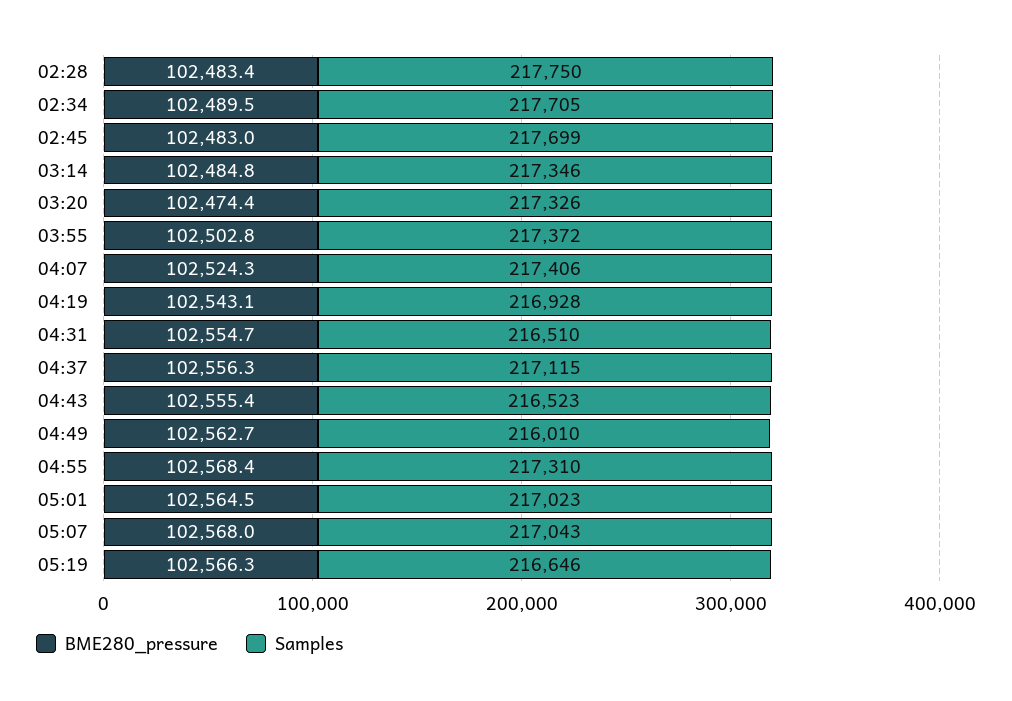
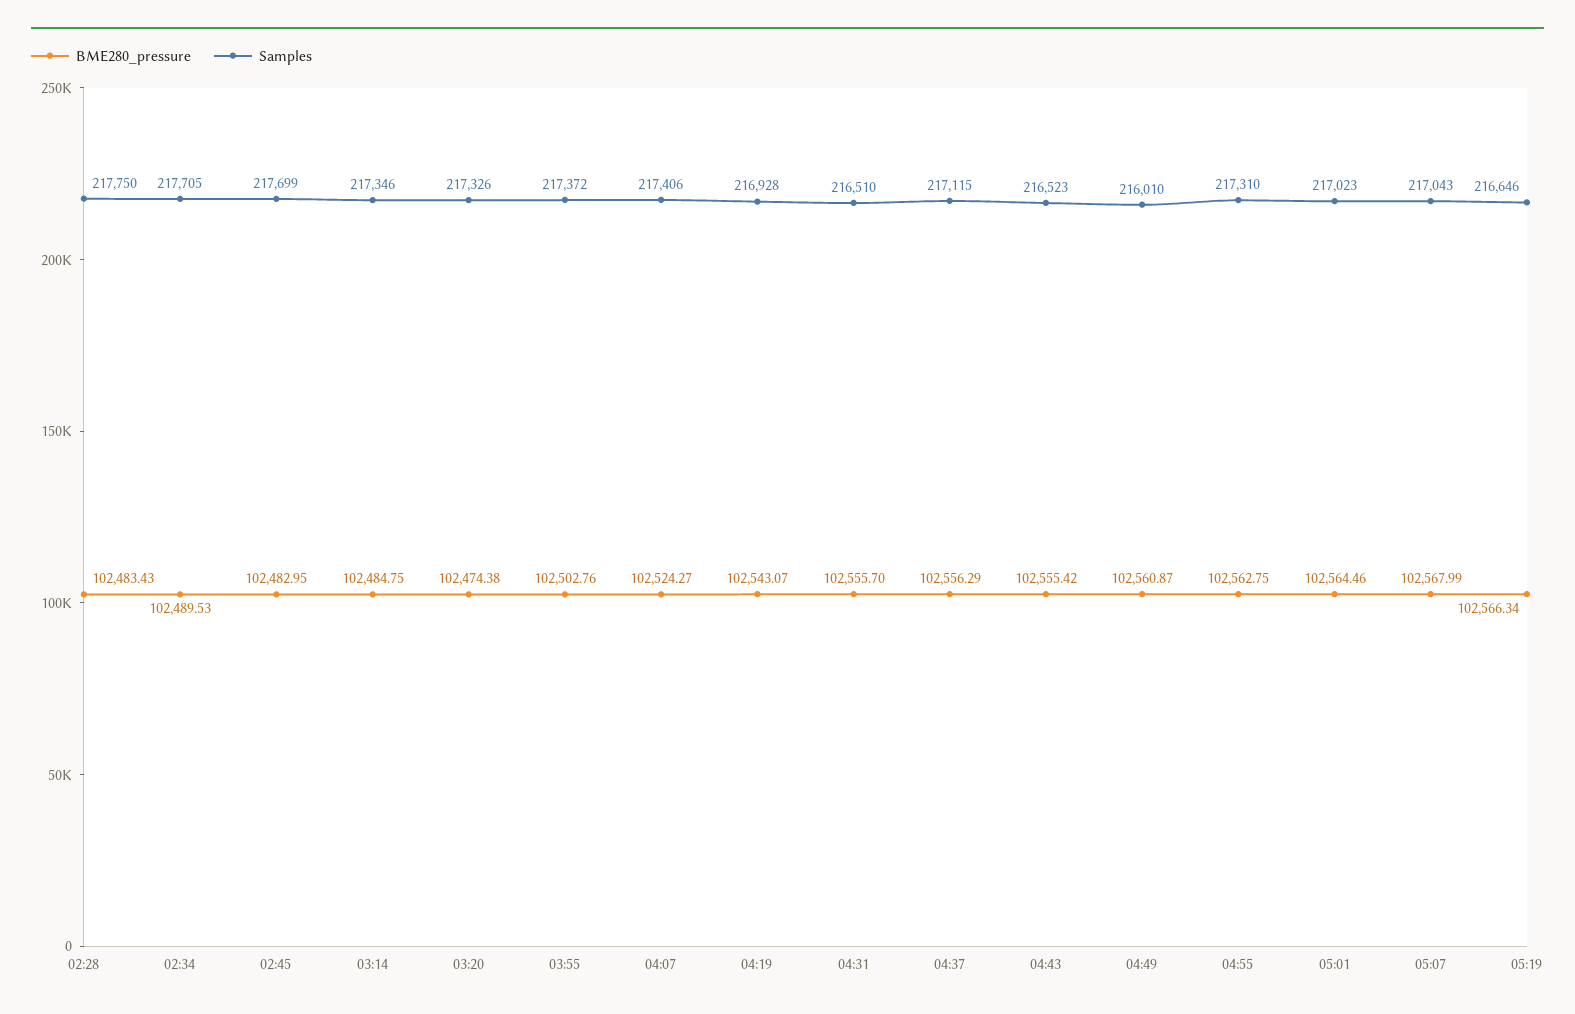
BME280_pressure, 04:31: 102554.7 -> 102555.7
BME280_pressure, 04:49: 102562.7 -> 102560.87
BME280_pressure, 04:55: 102568.4 -> 102562.75

